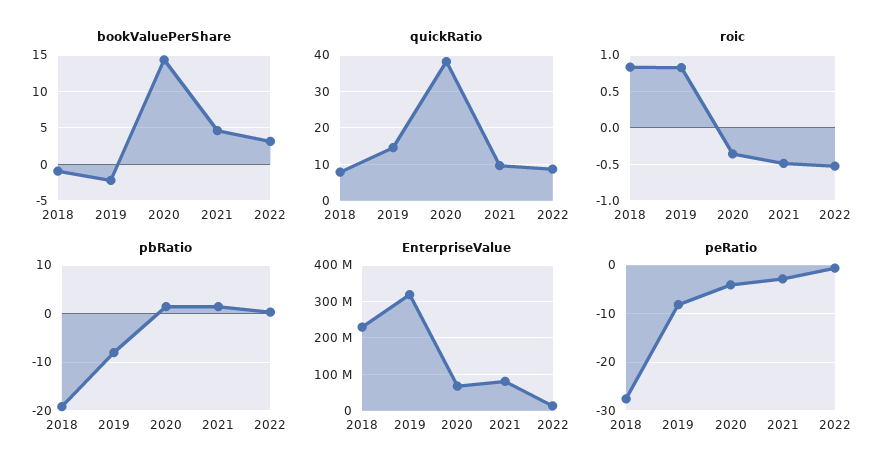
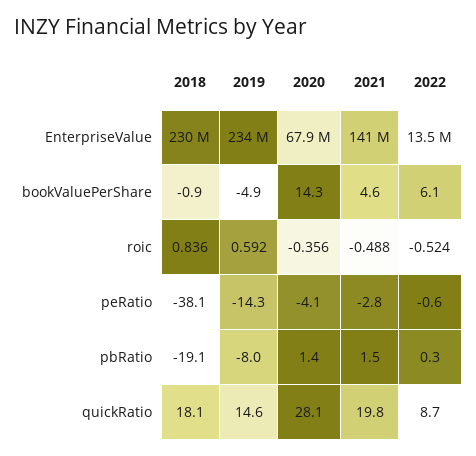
bookValuePerShare, 2019: -2 -> -4.9
bookValuePerShare, 2022: 3 -> 6.1
quickRatio, 2018: 8 -> 18.1
quickRatio, 2020: 38 -> 28.1
quickRatio, 2021: 10 -> 19.8
roic, 2019: 0.8 -> 0.592
EnterpriseValue, 2019: 320000000 -> 234000000
EnterpriseValue, 2021: 80000000 -> 141000000
peRatio, 2018: -28 -> -38.1
peRatio, 2019: -8 -> -14.3

